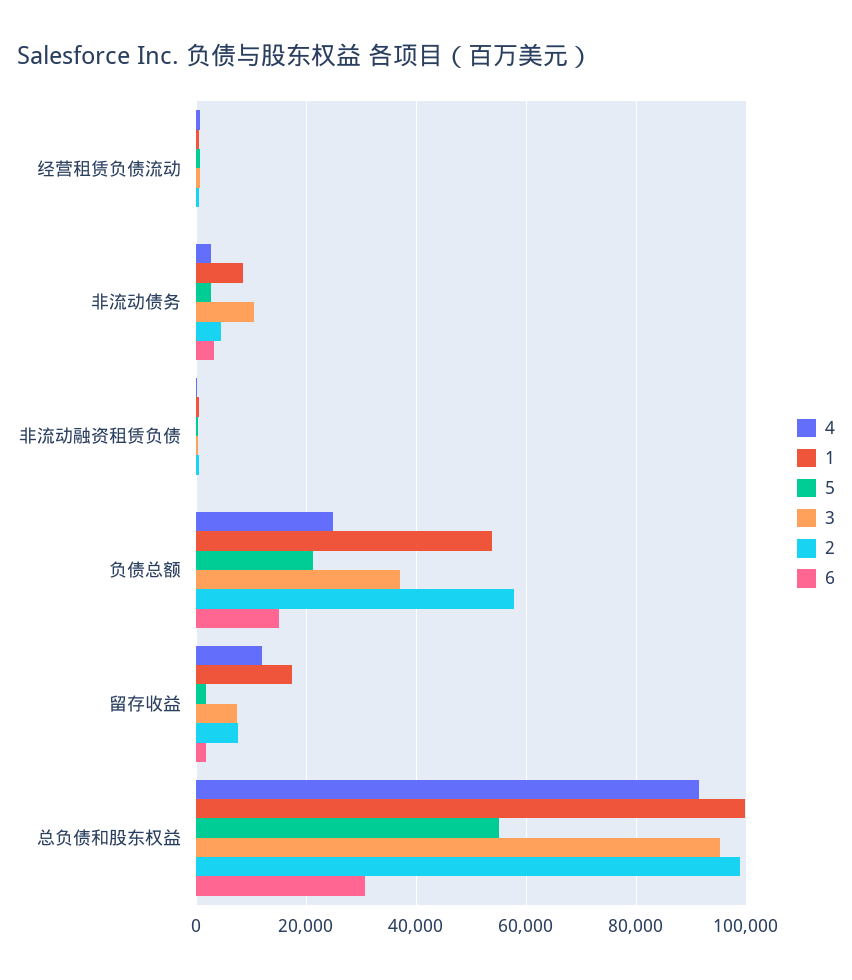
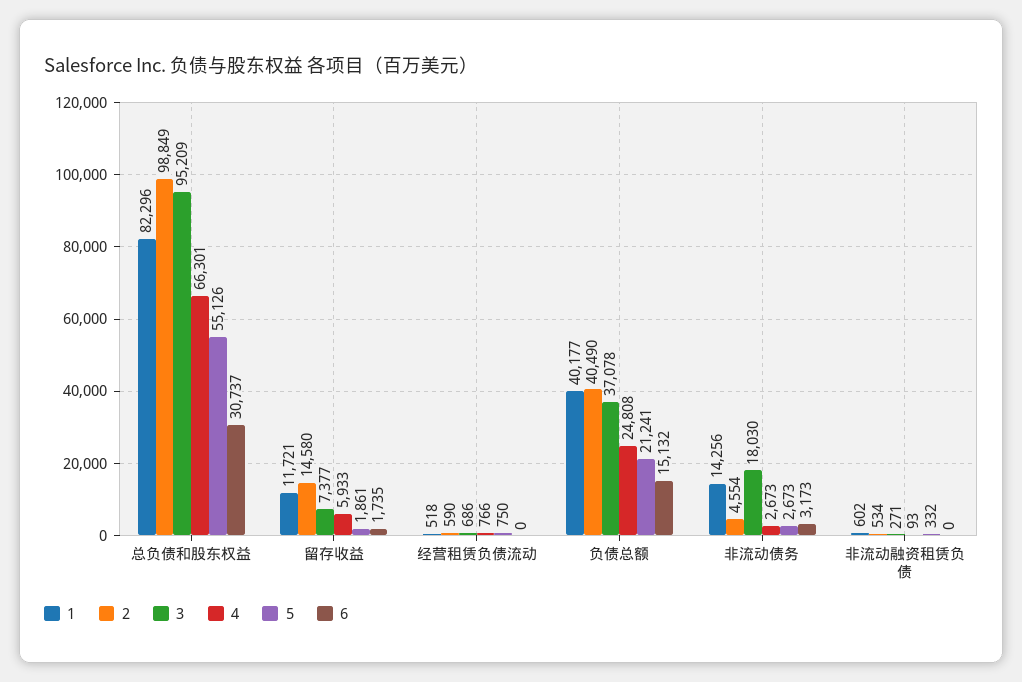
1, 非流动债务: 8000 -> 14256
3, 非流动债务: 10000 -> 18030
1, 负债总额: 54000 -> 40177
2, 负债总额: 58000 -> 40490
4, 留存收益: 12000 -> 5933
1, 留存收益: 18000 -> 11721
2, 留存收益: 8000 -> 14580
4, 总负债和股东权益: 92000 -> 66301
1, 总负债和股东权益: 100000 -> 82296

